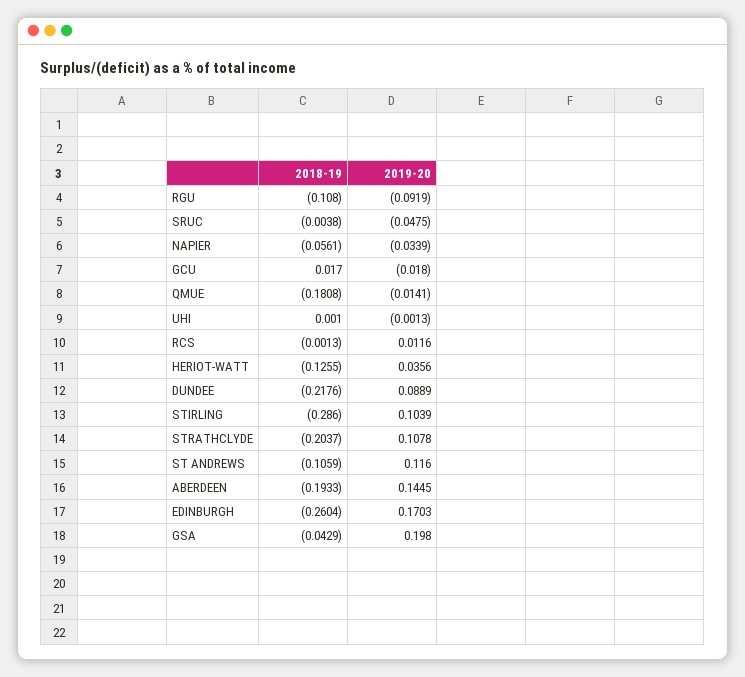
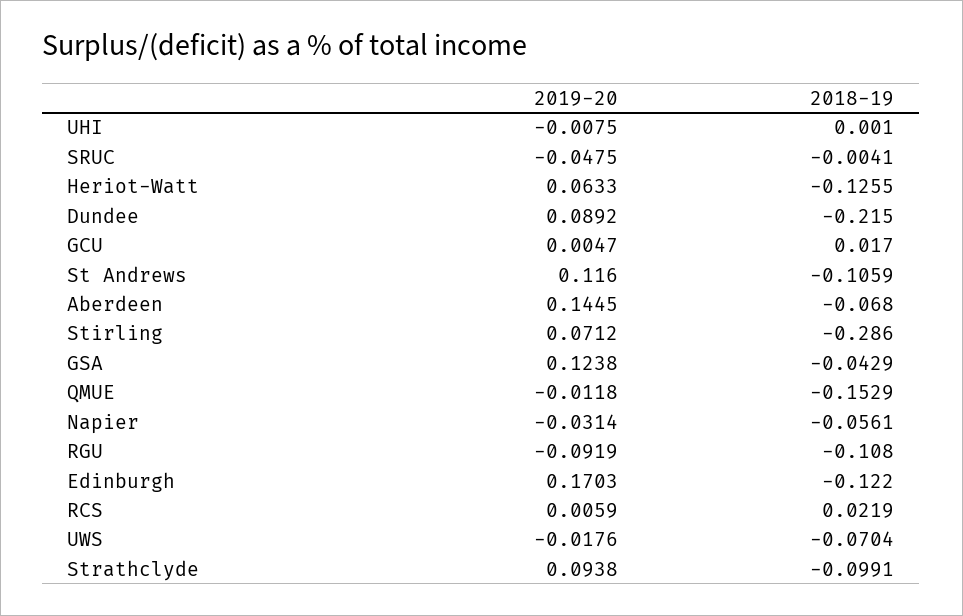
2018-19, SRUC: -0.0038 -> -0.0041
2019-20, NAPIER: -0.0339 -> -0.0314
2019-20, GCU: -0.018 -> 0.0047
2018-19, QMUE: -0.1808 -> -0.1529
2019-20, QMUE: -0.0141 -> -0.0118
2019-20, UHI: -0.0013 -> -0.0075
2018-19, RCS: -0.0013 -> 0.0219
2019-20, RCS: 0.0116 -> 0.0059
2019-20, HERIOT-WATT: 0.0356 -> 0.0633
2018-19, DUNDEE: -0.2176 -> -0.215
2019-20, DUNDEE: 0.0889 -> 0.0892
2019-20, STIRLING: 0.1039 -> 0.0712
2018-19, STRATHCLYDE: -0.2037 -> -0.0991
2019-20, STRATHCLYDE: 0.1078 -> 0.0938
2018-19, ABERDEEN: -0.1933 -> -0.068
2018-19, EDINBURGH: -0.2604 -> -0.122
2019-20, GSA: 0.198 -> 0.1238
2019-20, UWS: none -> -0.0176
2018-19, UWS: none -> -0.0704

